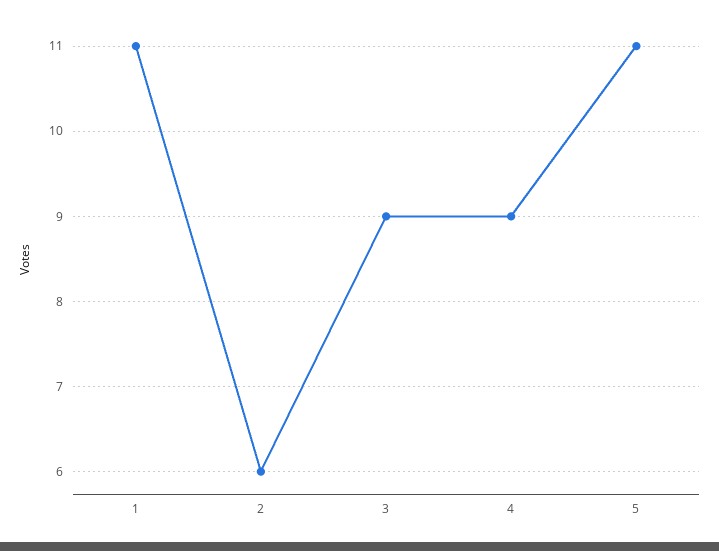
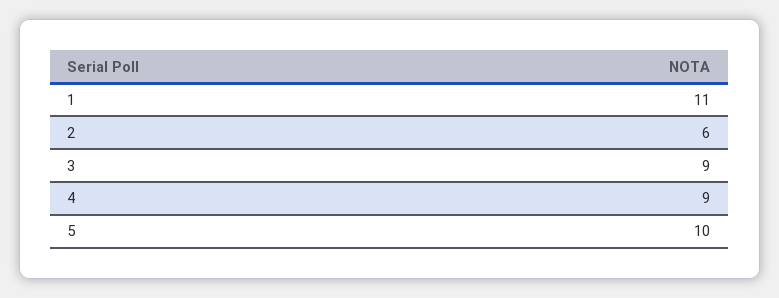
5: 11 -> 10

